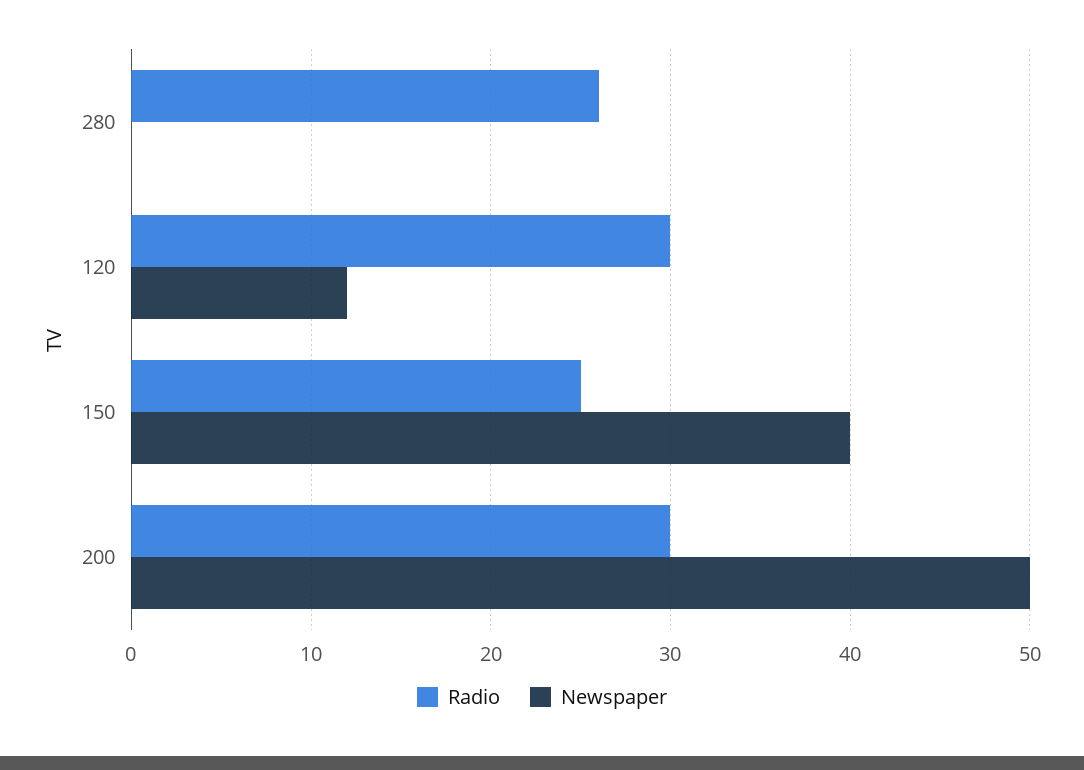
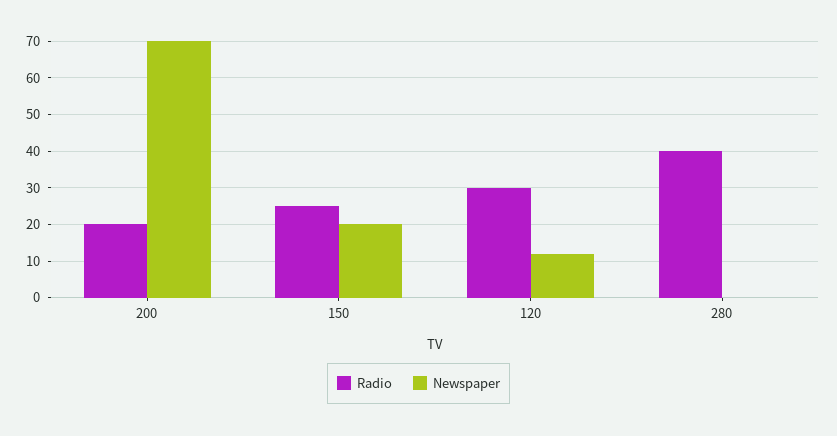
Radio, 280: 26 -> 40
Newspaper, 150: 40 -> 20
Radio, 200: 30 -> 20
Newspaper, 200: 50 -> 70

